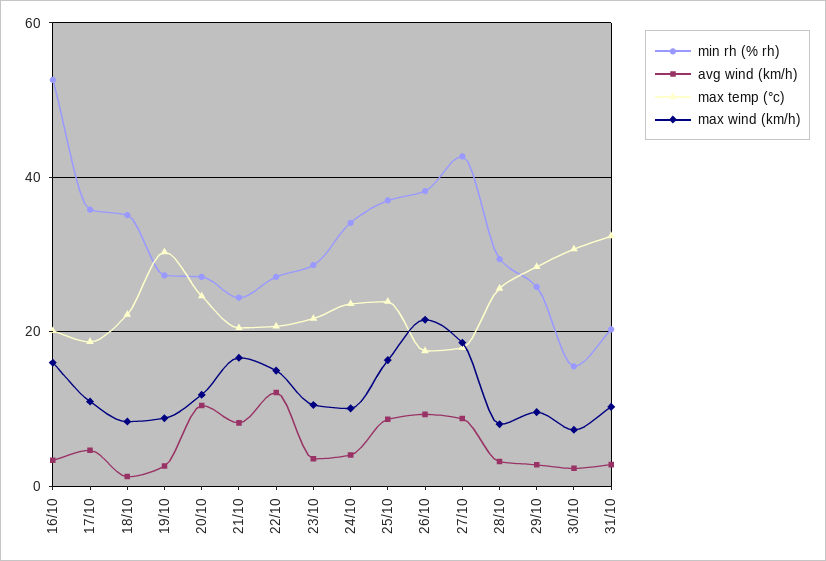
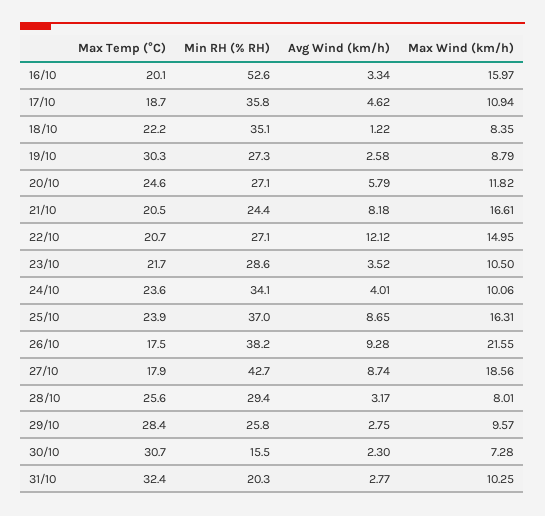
avg wind (km/h), 20/10: 10 -> 5.79

